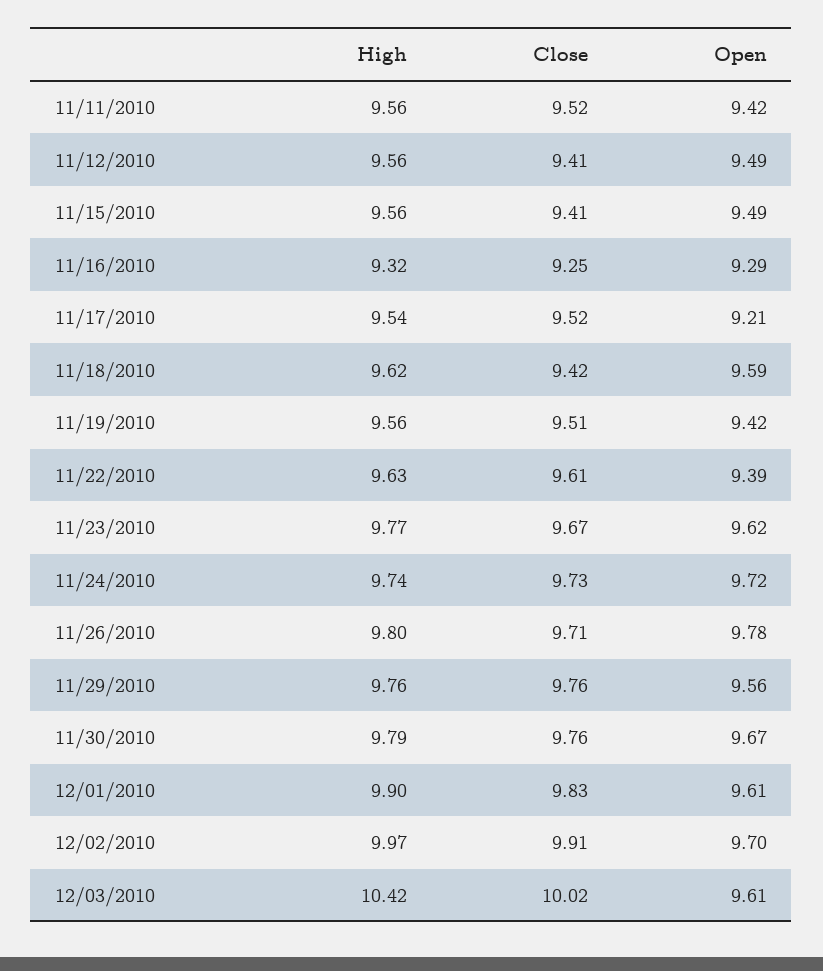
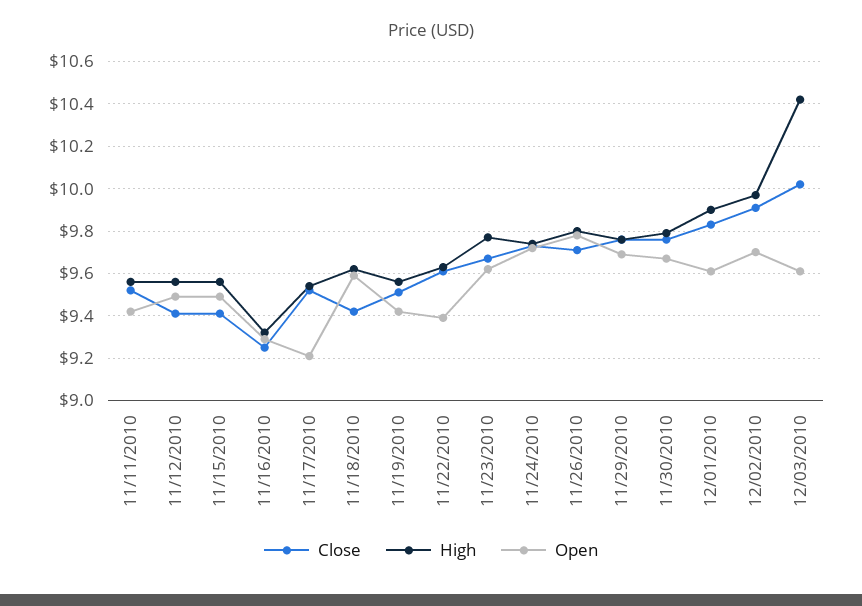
Open, 11/29/2010: 9.56 -> 9.7

